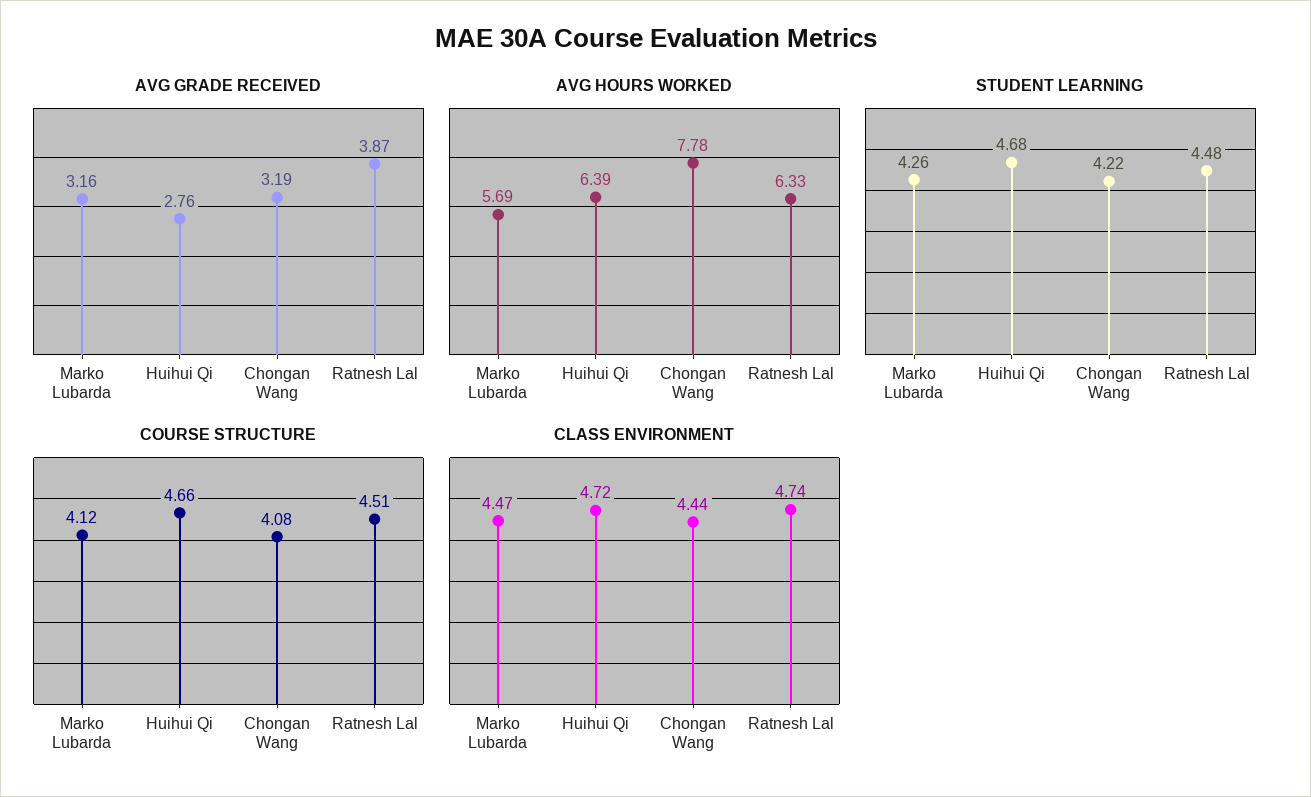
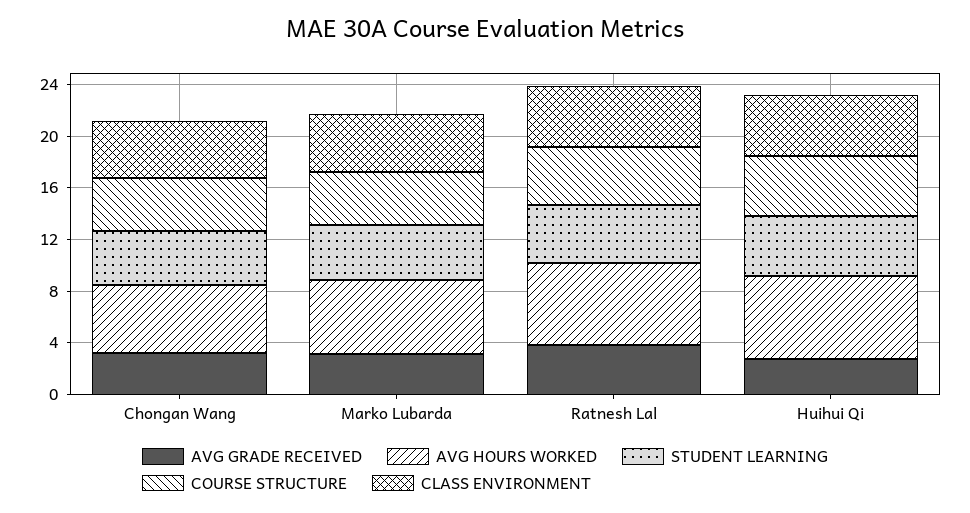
AVG HOURS WORKED, Chongan Wang: 7.78 -> 5

